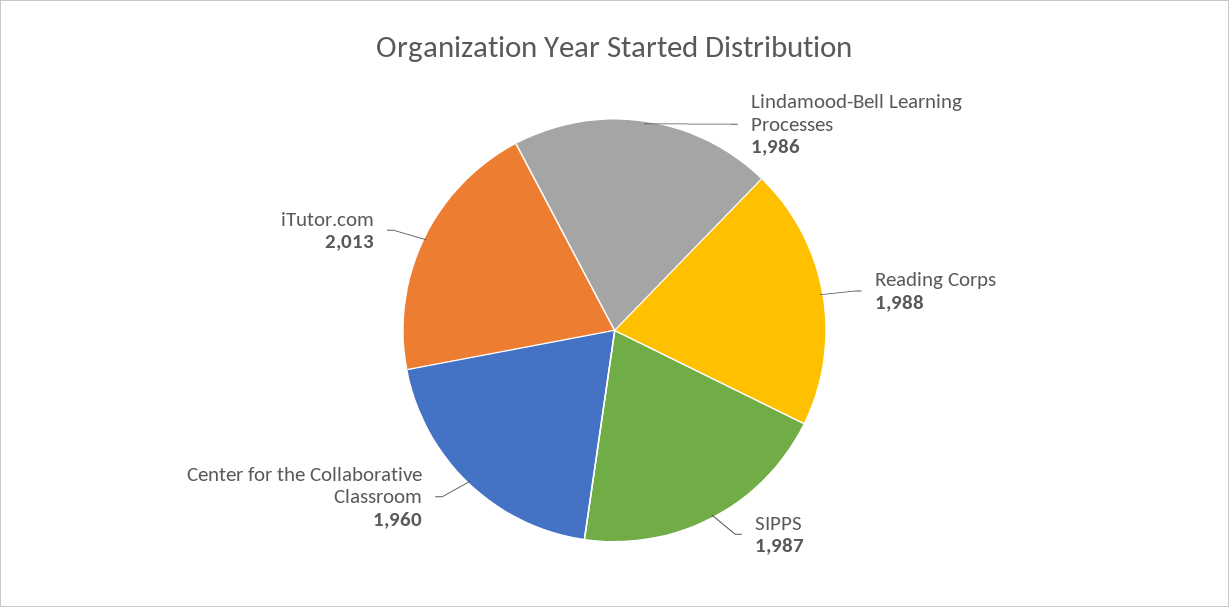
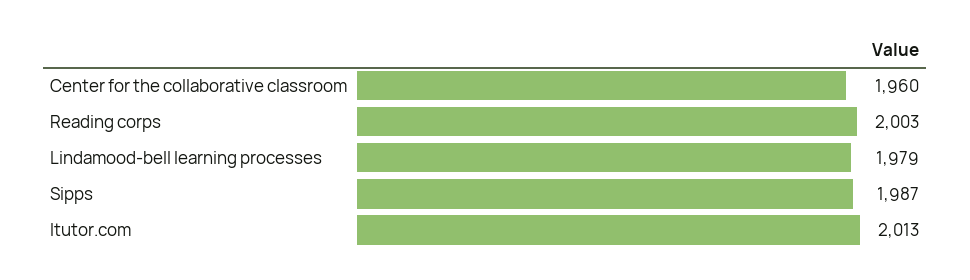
Lindamood-Bell Learning Processes: 1986 -> 1979
Reading Corps: 1988 -> 2003

